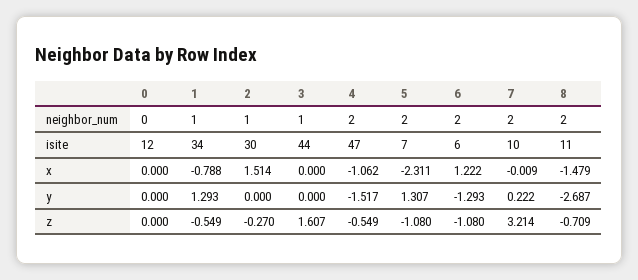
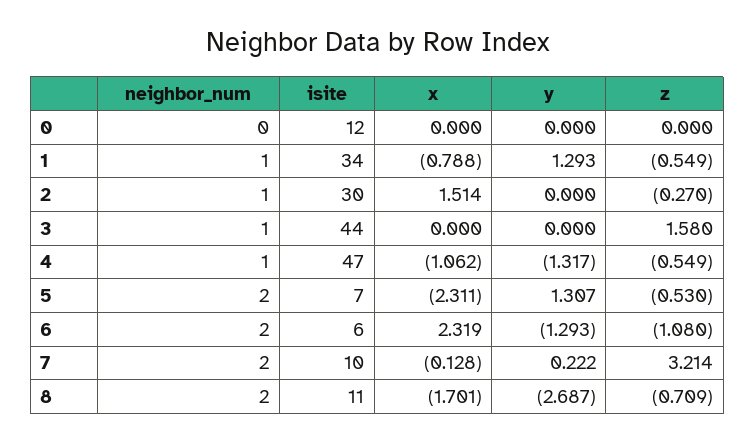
4, neighbor_num: 2 -> 1
6, x: 1.222 -> 2.319
7, x: -0.009 -> -0.128
8, x: -1.479 -> -1.701
4, y: -1.517 -> -1.317
3, z: 1.607 -> 1.58
5, z: -1.08 -> -0.53

